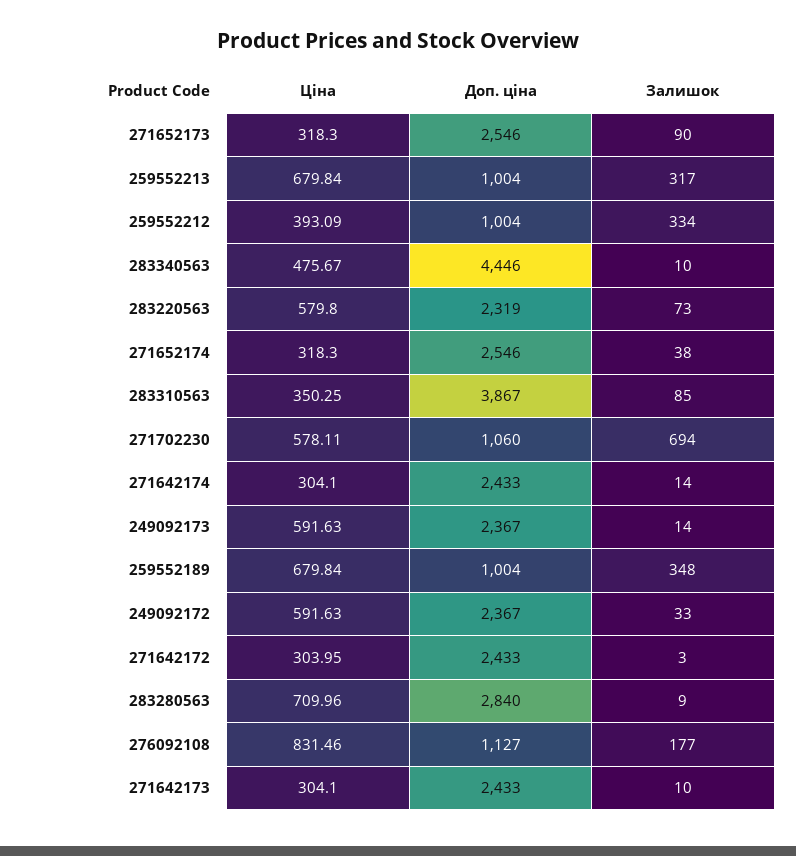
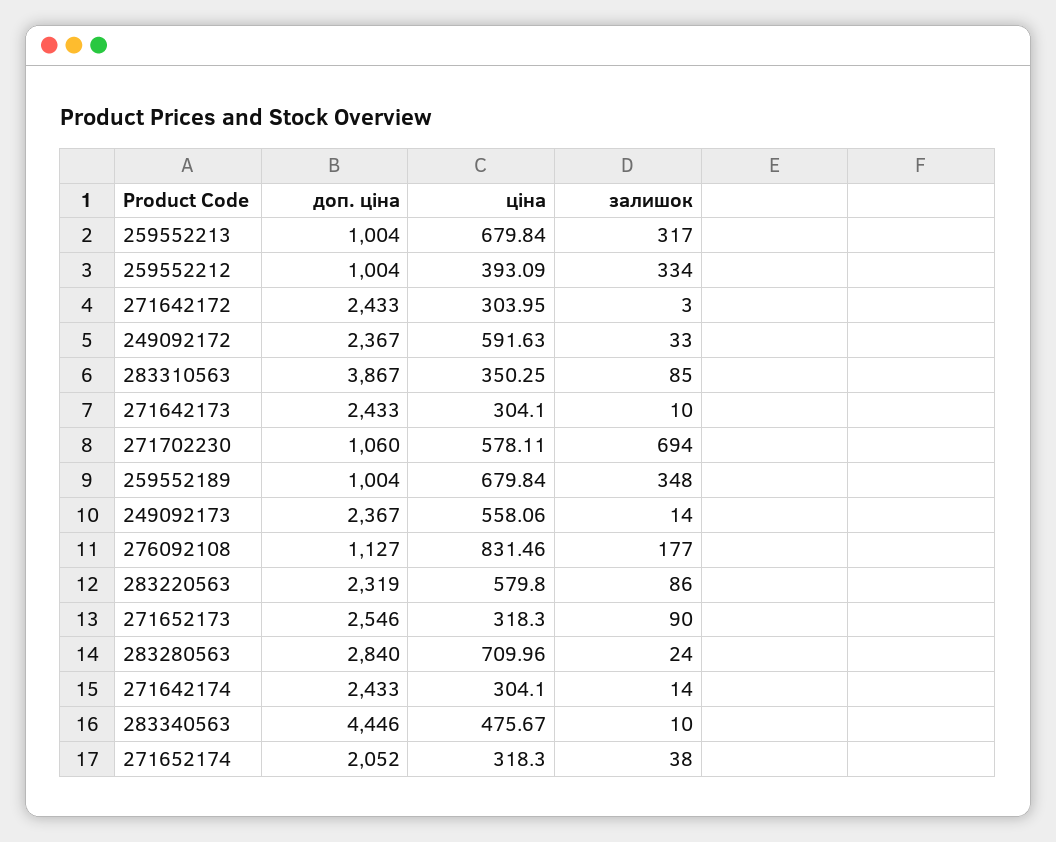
Залишок, 283220563: 73 -> 86
Доп. ціна, 271652174: 2546 -> 2052
Ціна, 249092173: 591.63 -> 558.06
Залишок, 283280563: 9 -> 24

